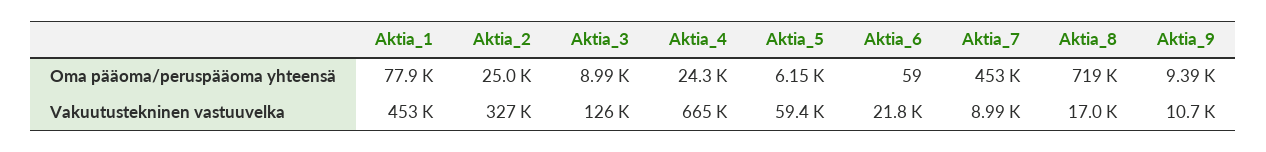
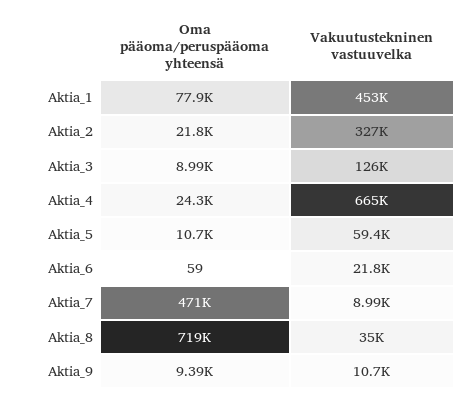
Aktia_2, Oma pääoma/peruspääoma yhteensä: 25000 -> 21800
Aktia_5, Oma pääoma/peruspääoma yhteensä: 6150 -> 10700
Aktia_7, Oma pääoma/peruspääoma yhteensä: 453000 -> 471000
Aktia_8, Vakuutustekninen vastuuvelka: 17000 -> 35000

